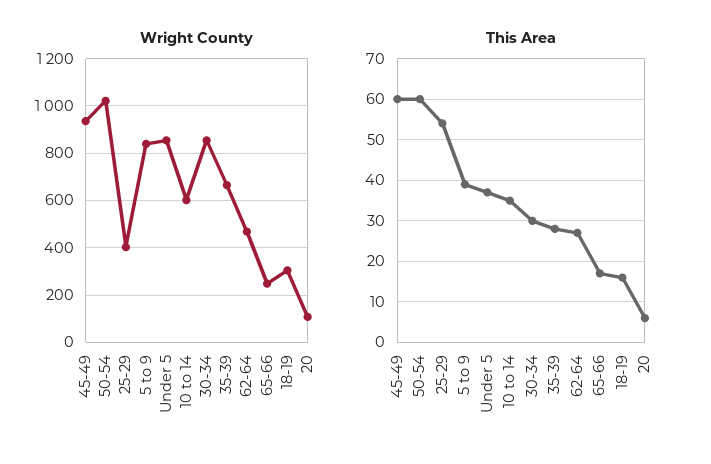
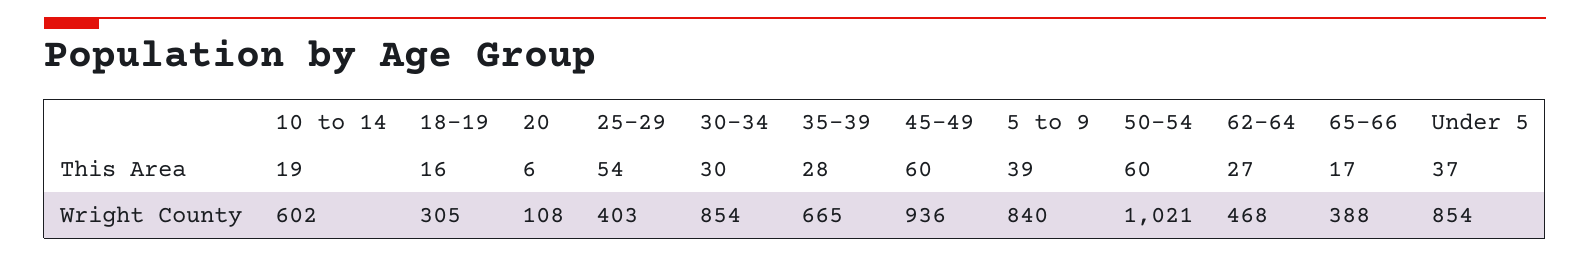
Wright County, 65-66: 250 -> 388
This Area, 10 to 14: 35 -> 19

